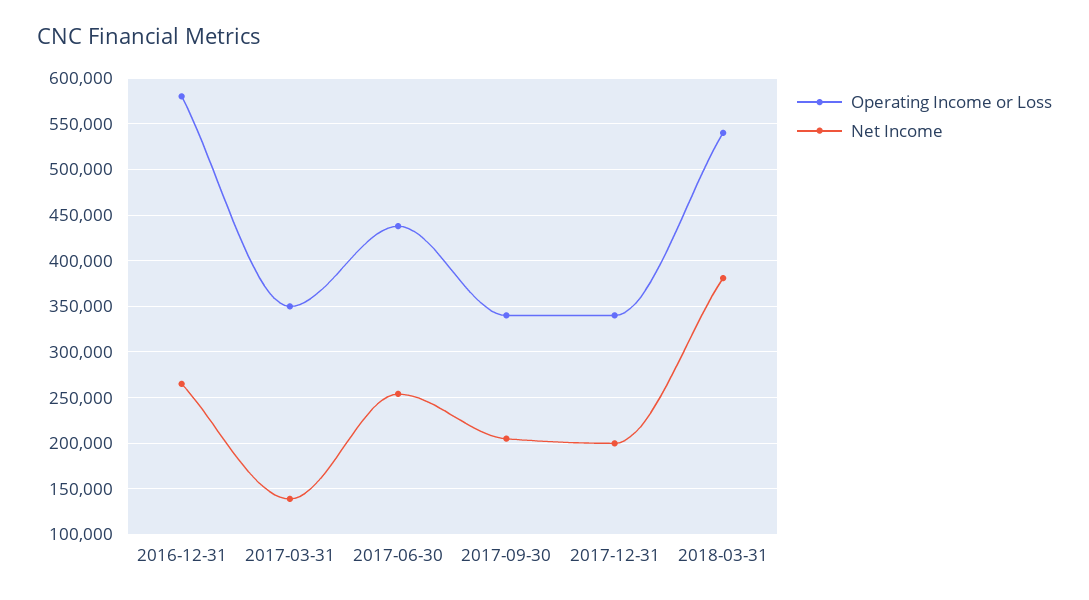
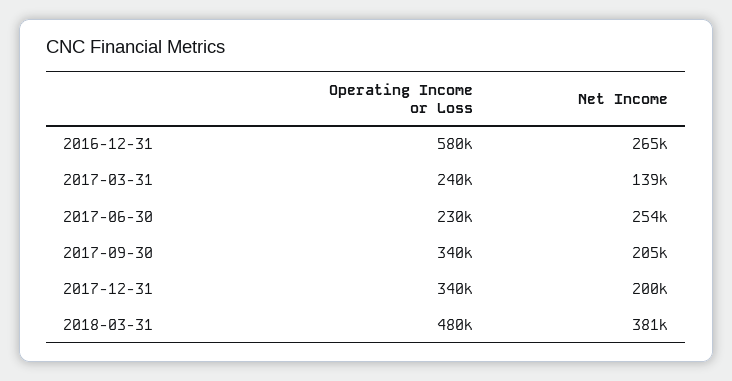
Operating Income or Loss, 2017-03-31: 350000 -> 240000
Operating Income or Loss, 2017-06-30: 440000 -> 230000
Operating Income or Loss, 2018-03-31: 540000 -> 480000

